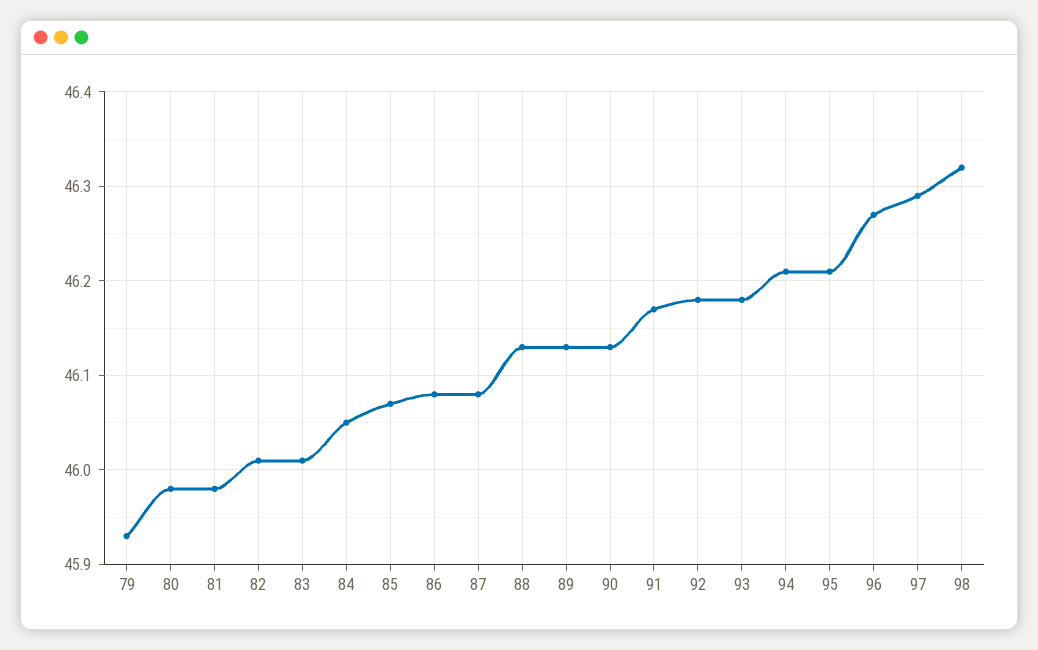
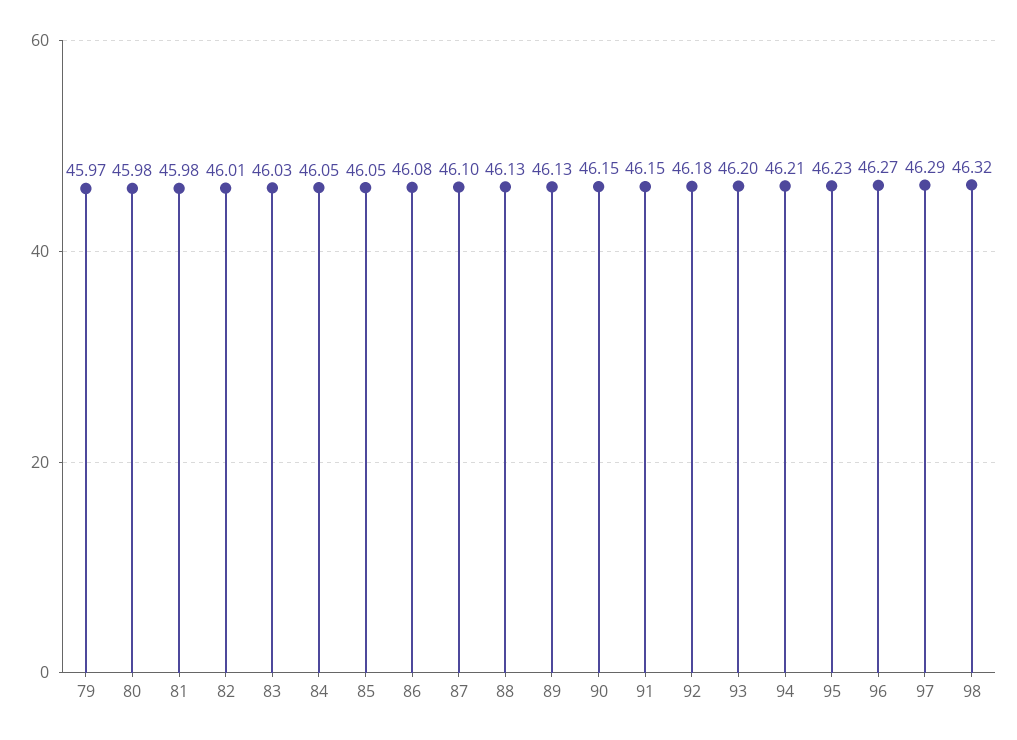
79: 45.93 -> 45.97
83: 46.01 -> 46.03
85: 46.07 -> 46.05
87: 46.08 -> 46.1
90: 46.13 -> 46.15
91: 46.17 -> 46.15
93: 46.18 -> 46.2
95: 46.21 -> 46.23

